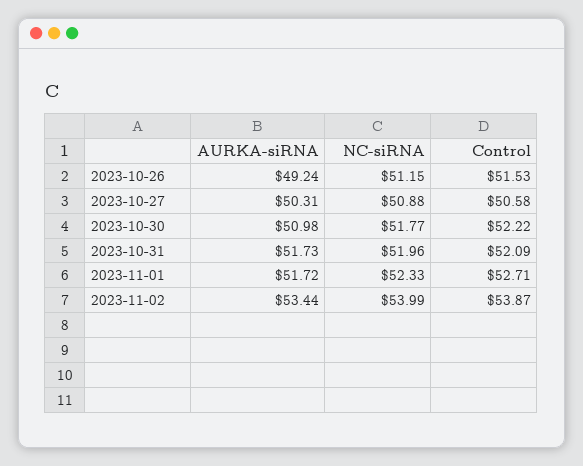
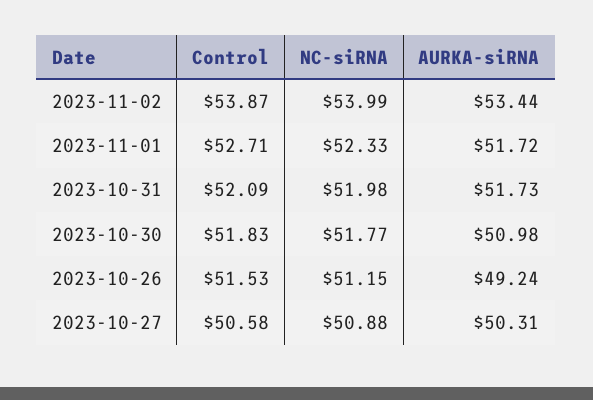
Control, 2023-10-30: 52.22 -> 51.83
NC-siRNA, 2023-10-31: 51.96 -> 51.98

